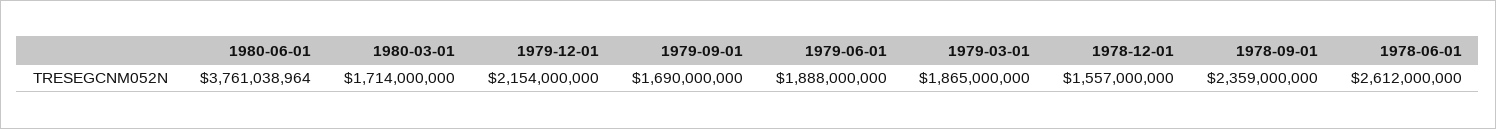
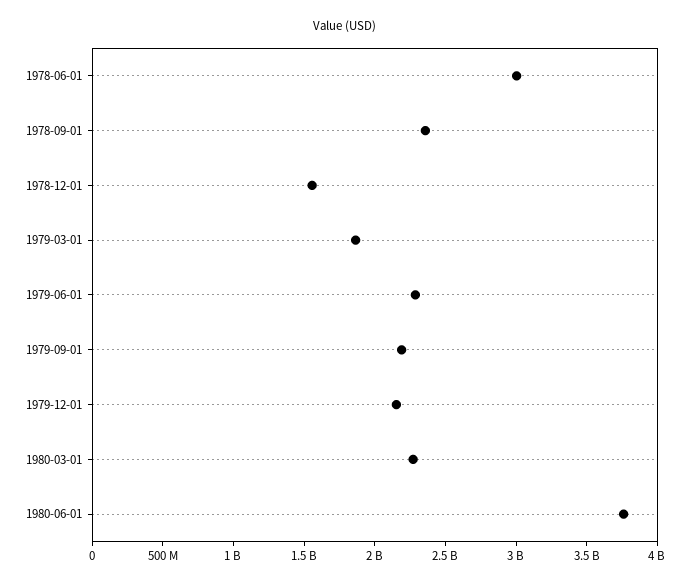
1980-03-01: 1714000000 -> 2300000000
1979-09-01: 1690000000 -> 2200000000
1979-06-01: 1888000000 -> 2300000000
1978-06-01: 2612000000 -> 3000000000

